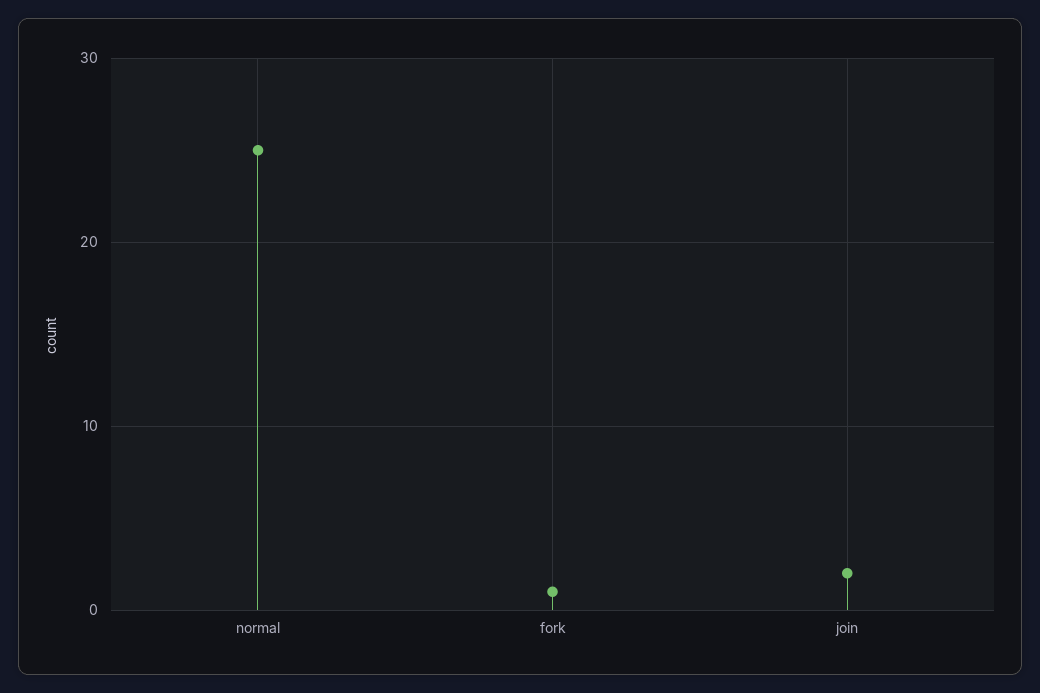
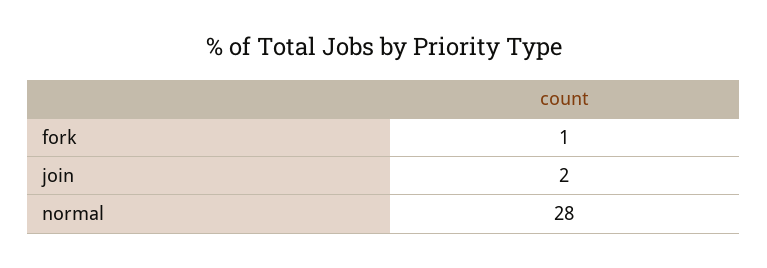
normal: 25 -> 28

